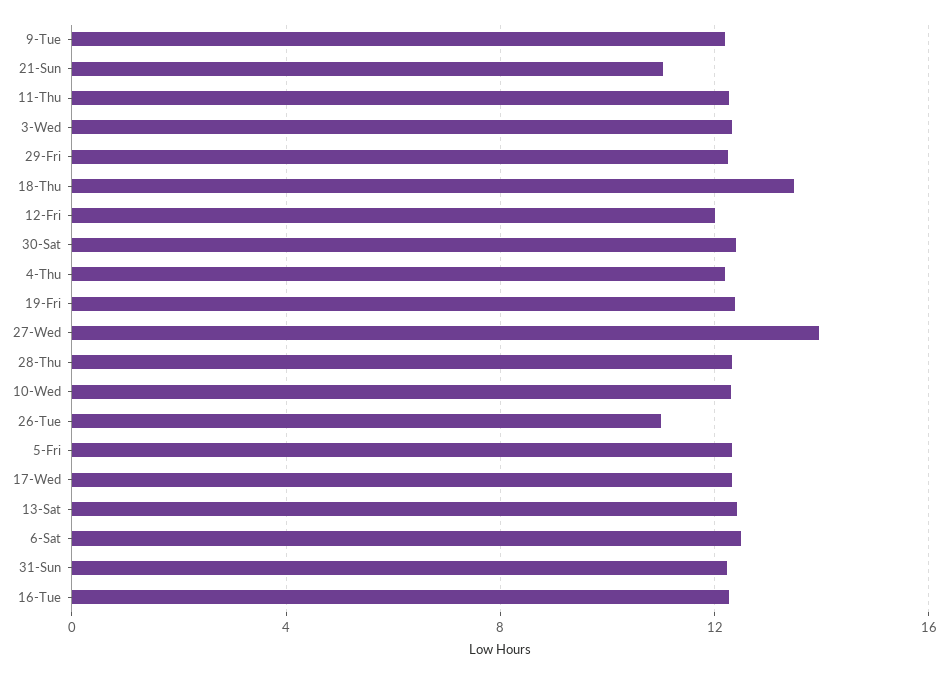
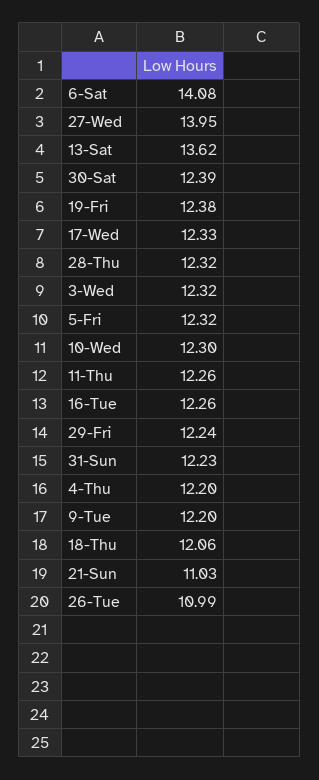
18-Thu: 13.5 -> 12.06
12-Fri: 12 -> none
13-Sat: 12.5 -> 13.62
6-Sat: 12.5 -> 14.08

